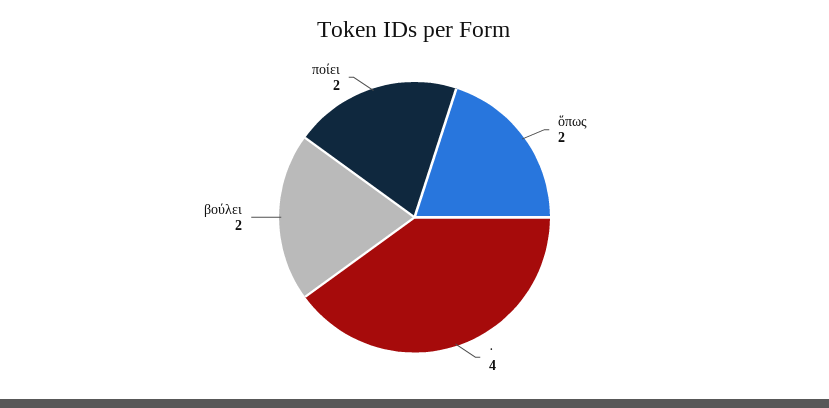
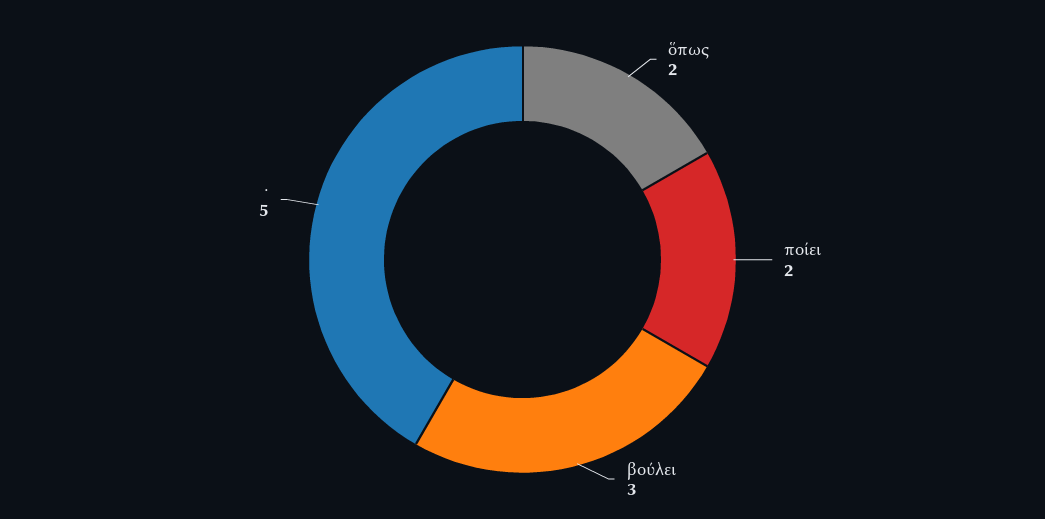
·: 4 -> 5
βούλει: 2 -> 3

